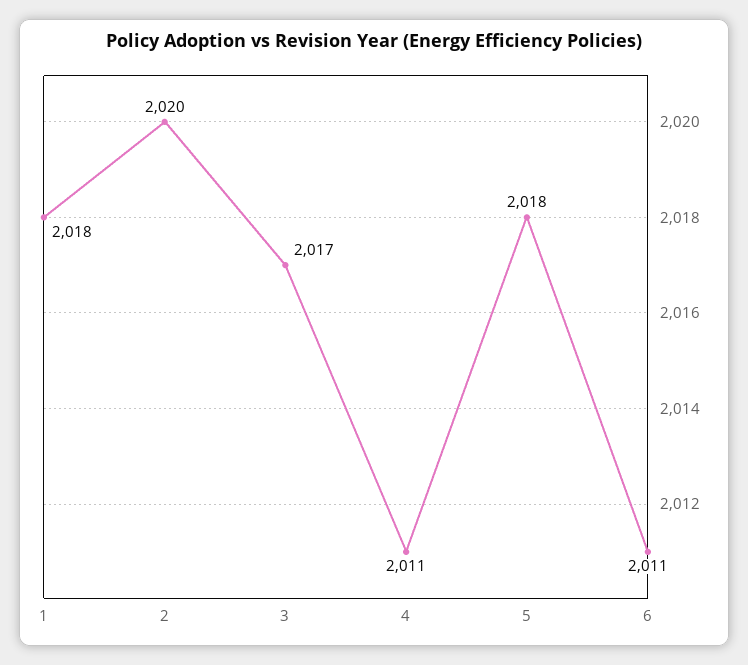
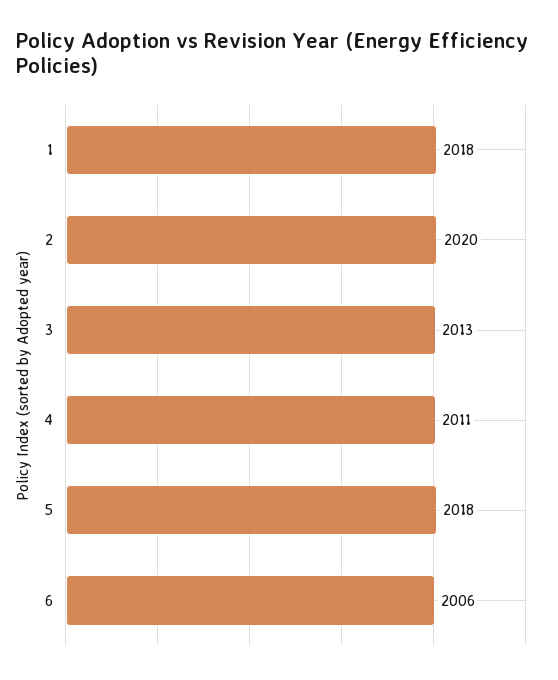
3: 2017 -> 2013
6: 2011 -> 2006

